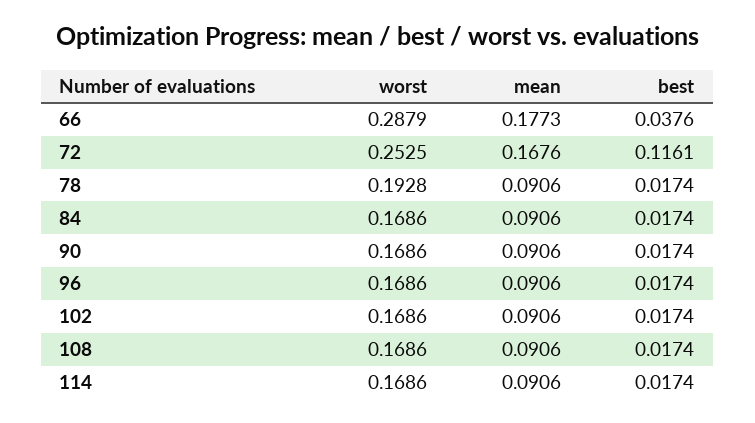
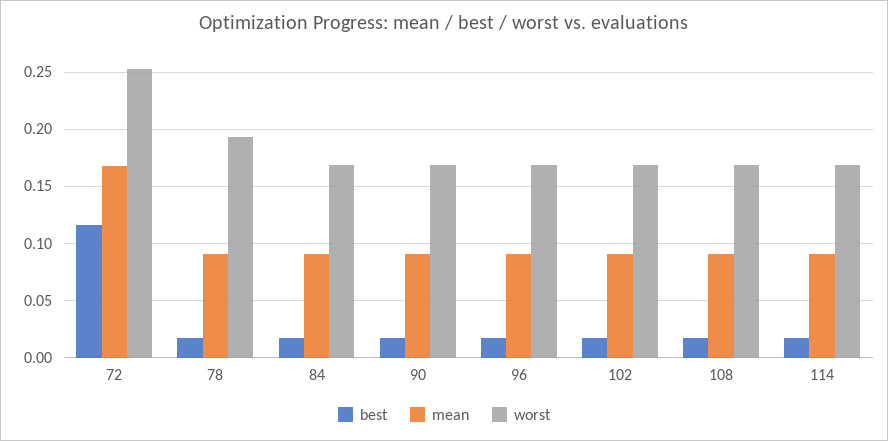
worst, 66: 0.2879 -> none
mean, 66: 0.1773 -> none
best, 66: 0.0376 -> none

